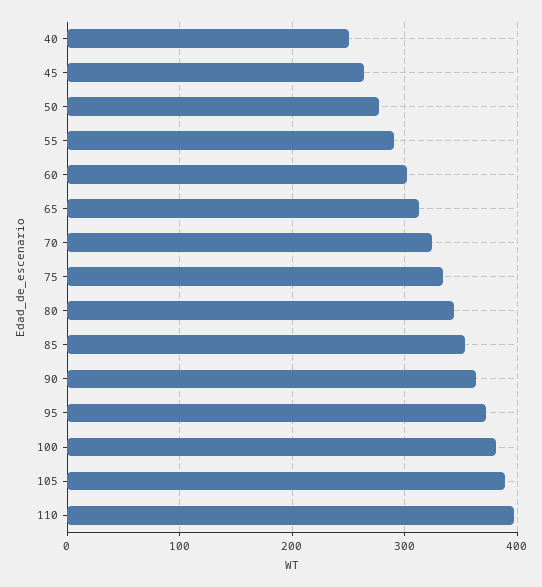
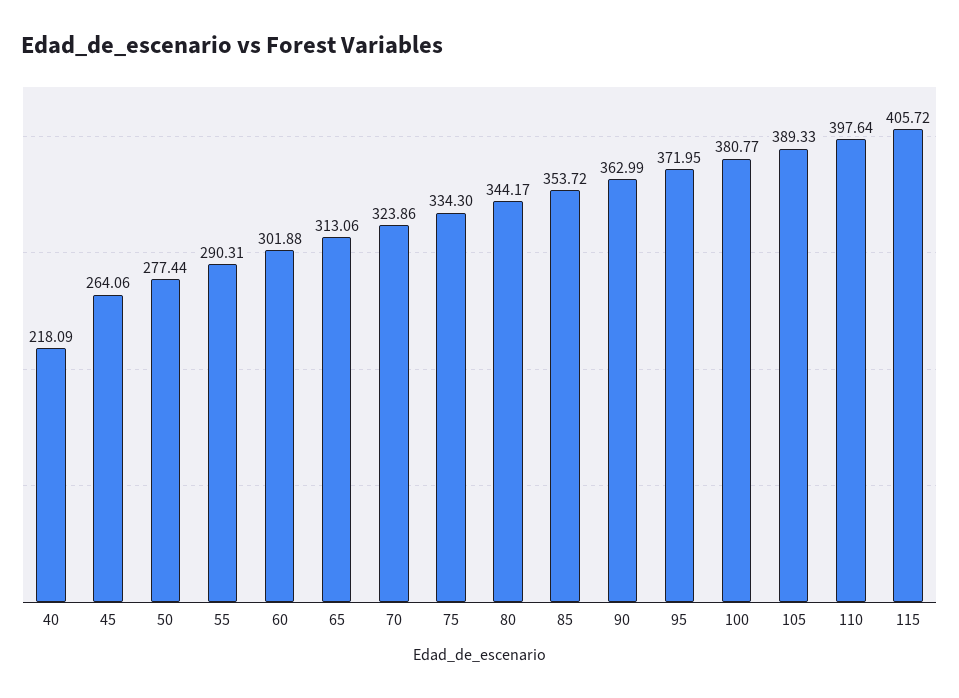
40: 250 -> 218.09
115: none -> 405.72

